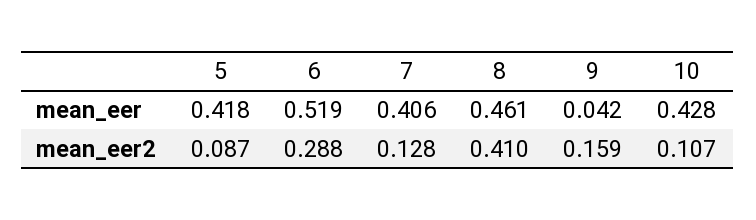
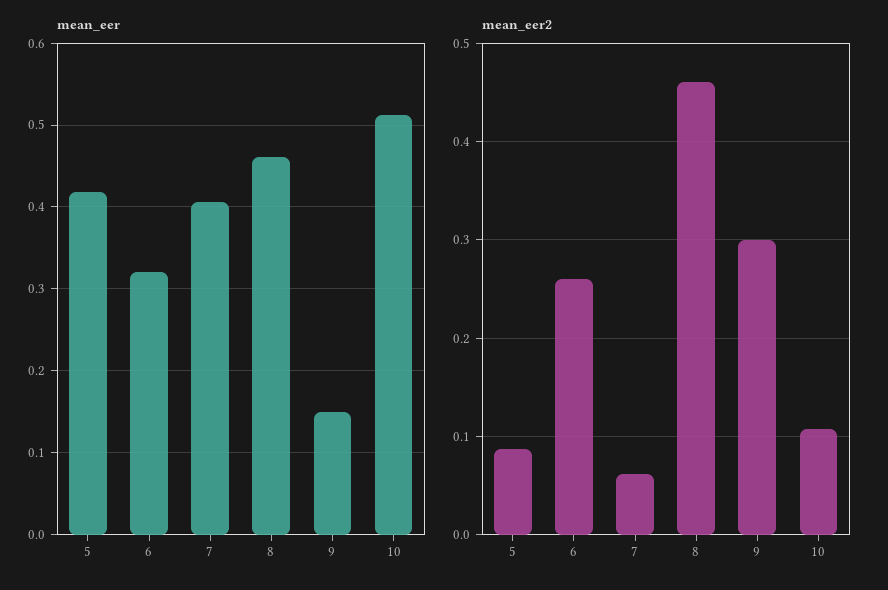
mean_eer, 6: 0.519 -> 0.32
mean_eer, 9: 0.042 -> 0.15
mean_eer, 10: 0.428 -> 0.51
mean_eer2, 6: 0.288 -> 0.26
mean_eer2, 7: 0.128 -> 0.06
mean_eer2, 8: 0.41 -> 0.46
mean_eer2, 9: 0.159 -> 0.3

